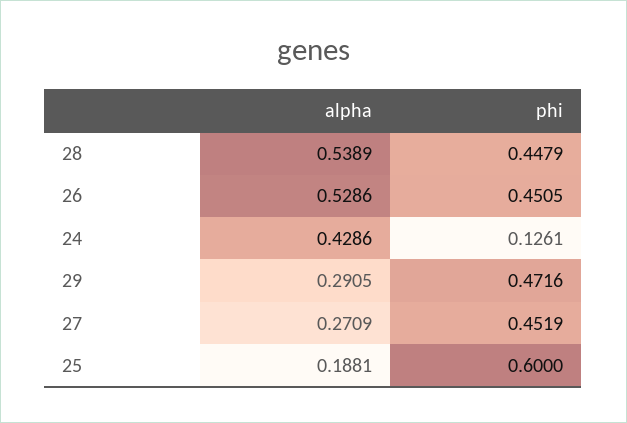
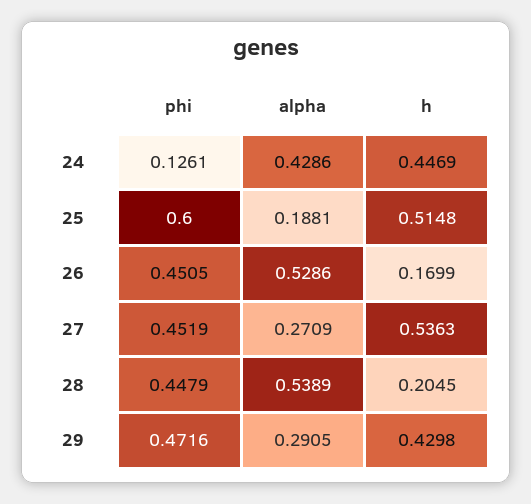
h, 24: none -> 0.4469
h, 25: none -> 0.5148
h, 26: none -> 0.1699
h, 27: none -> 0.5363
h, 28: none -> 0.2045
h, 29: none -> 0.4298

